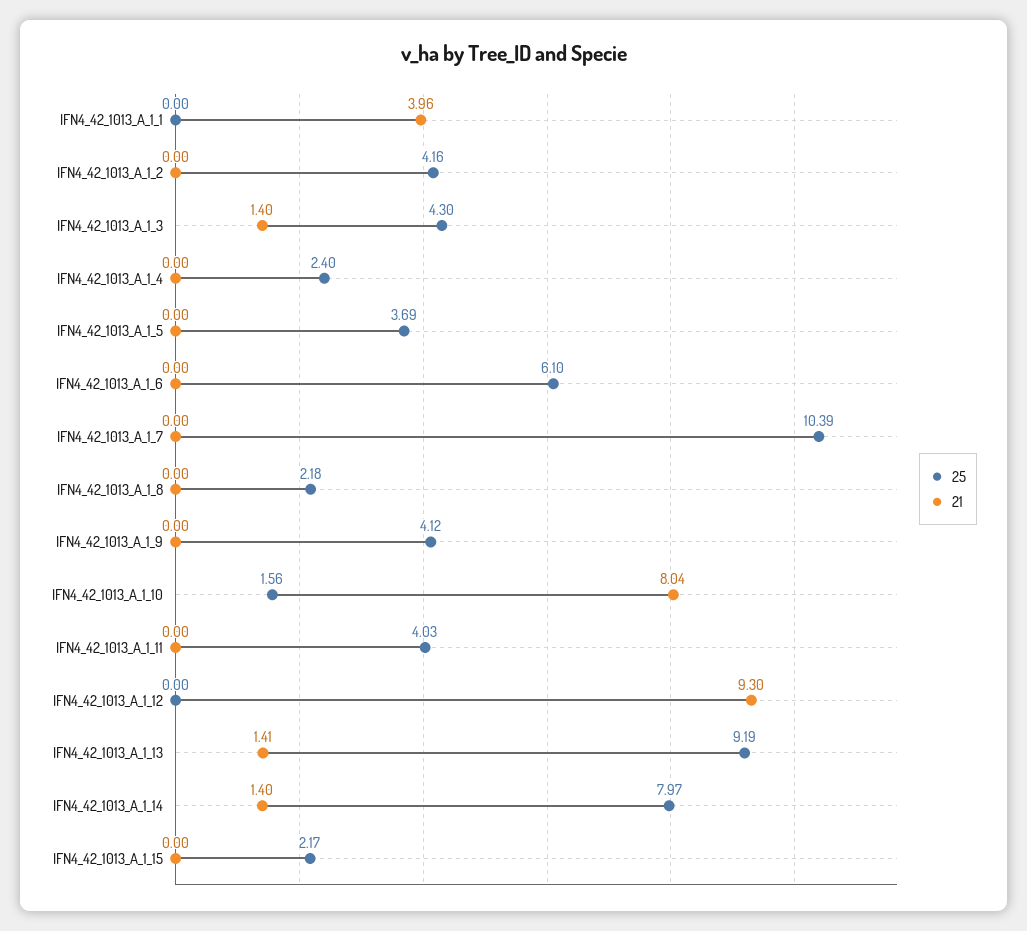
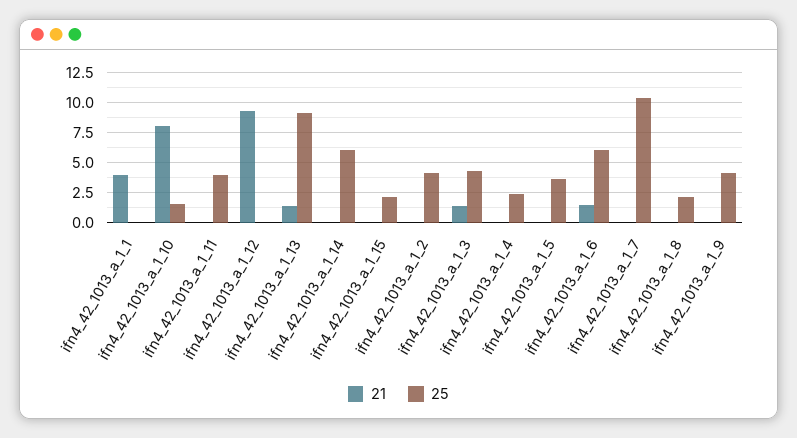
21, IFN4_42_1013_A_1_6: 0 -> 1.5
25, IFN4_42_1013_A_1_14: 7.97 -> 6
21, IFN4_42_1013_A_1_14: 1.4 -> 0

